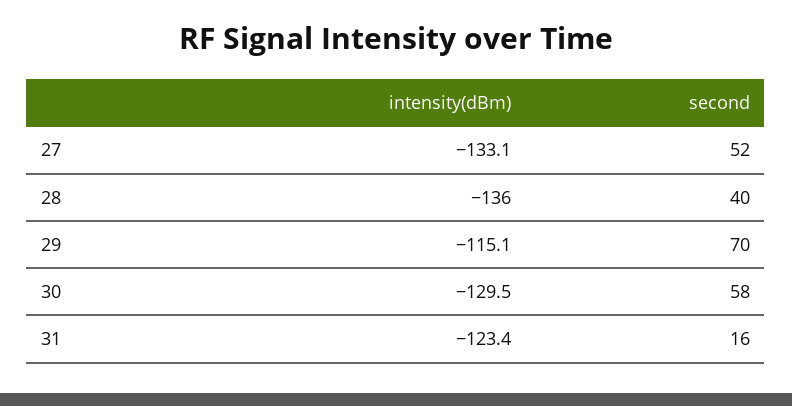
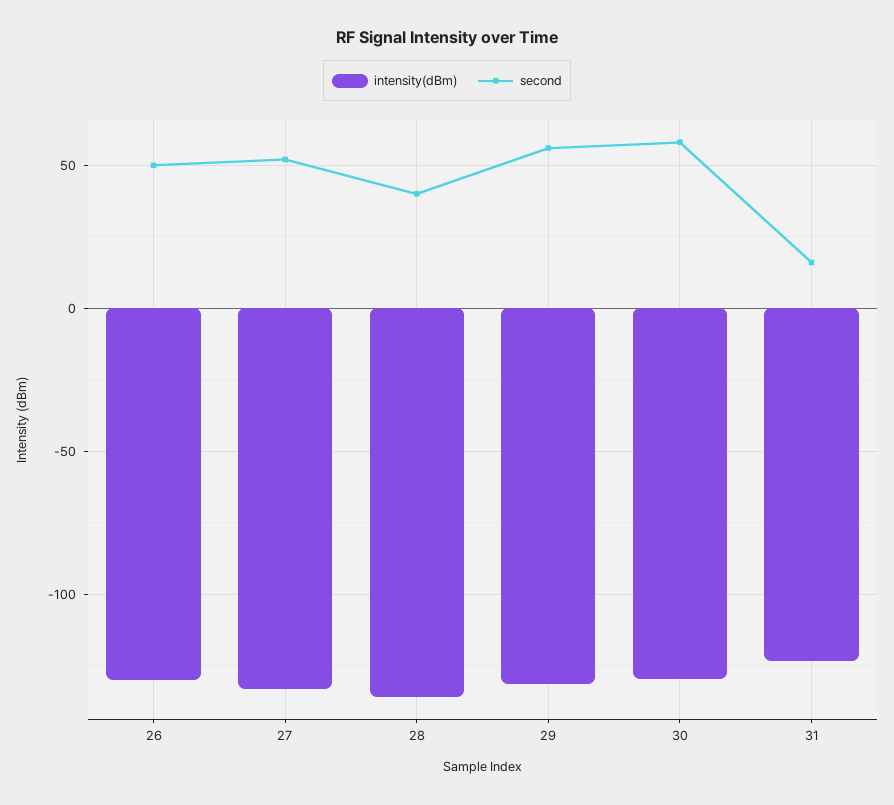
intensity(dBm), 29: -115.1 -> -130
second, 29: 70 -> 55
intensity(dBm), 26: none -> -130
second, 26: none -> 50

